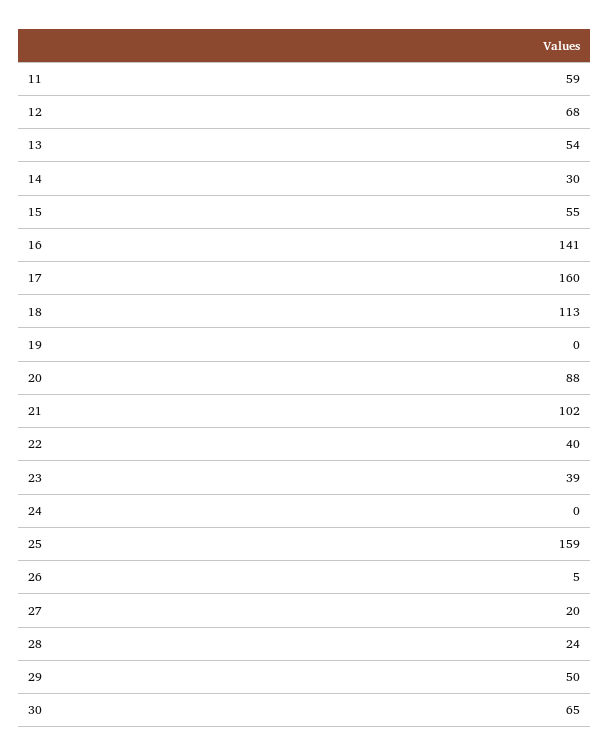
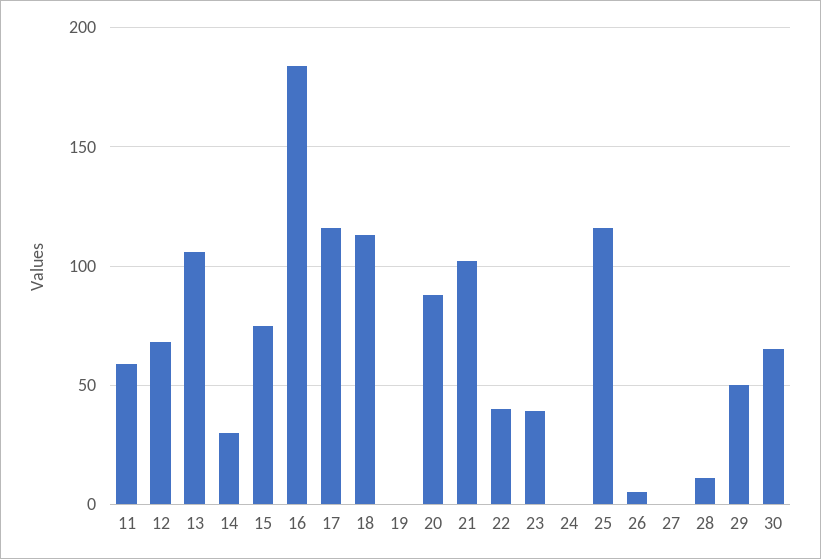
13: 54 -> 105
15: 55 -> 75
16: 141 -> 185
17: 160 -> 115
25: 159 -> 115
27: 20 -> 0
28: 24 -> 10

